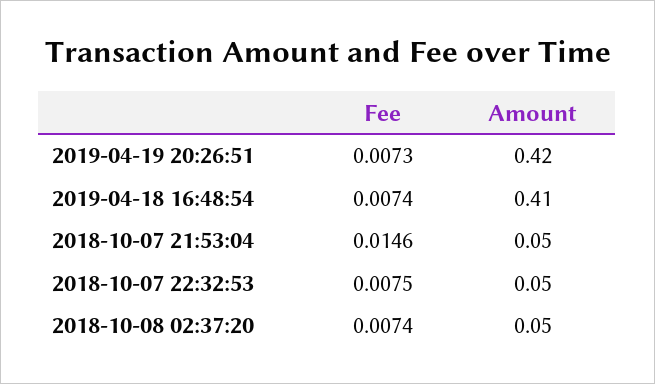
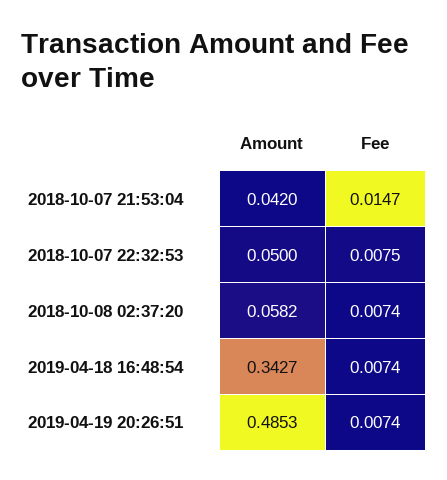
Fee, 2019-04-19 20:26:51: 0.0073 -> 0.0074
Amount, 2019-04-19 20:26:51: 0.42 -> 0.4853
Amount, 2019-04-18 16:48:54: 0.41 -> 0.3427
Fee, 2018-10-07 21:53:04: 0.0146 -> 0.0147
Amount, 2018-10-07 21:53:04: 0.05 -> 0.042
Amount, 2018-10-08 02:37:20: 0.05 -> 0.0582

